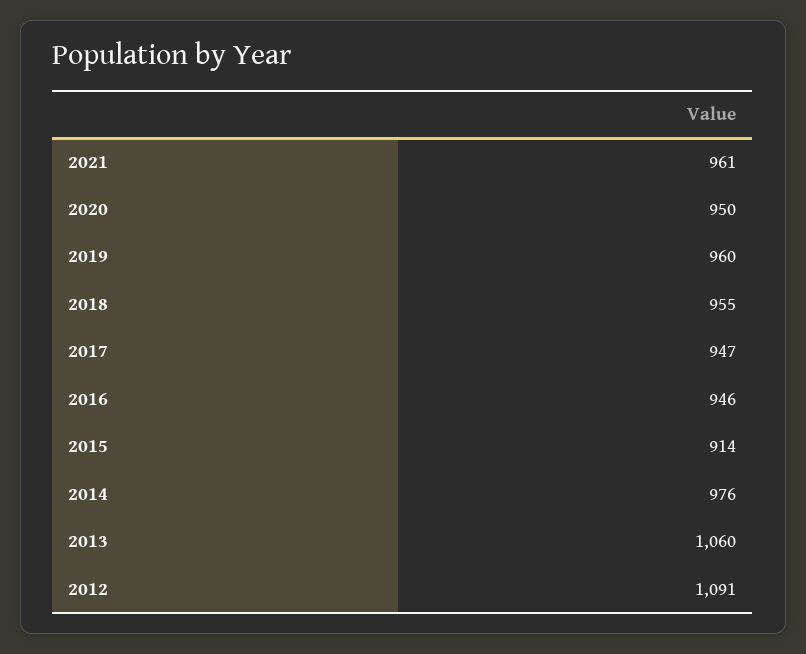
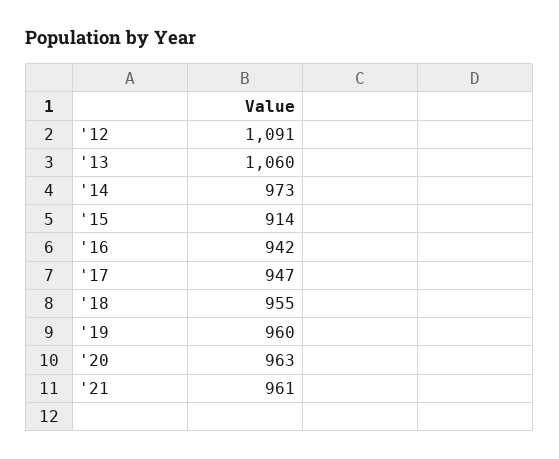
2020: 950 -> 963
2016: 946 -> 942
2014: 976 -> 973

